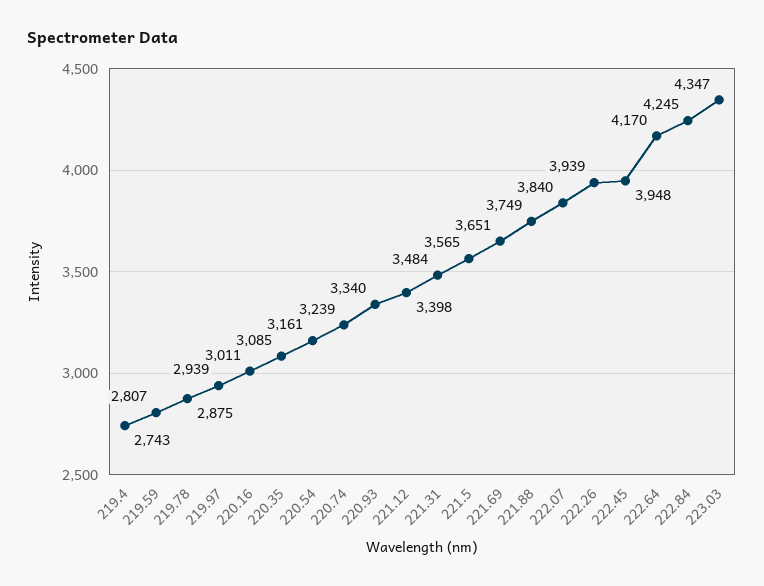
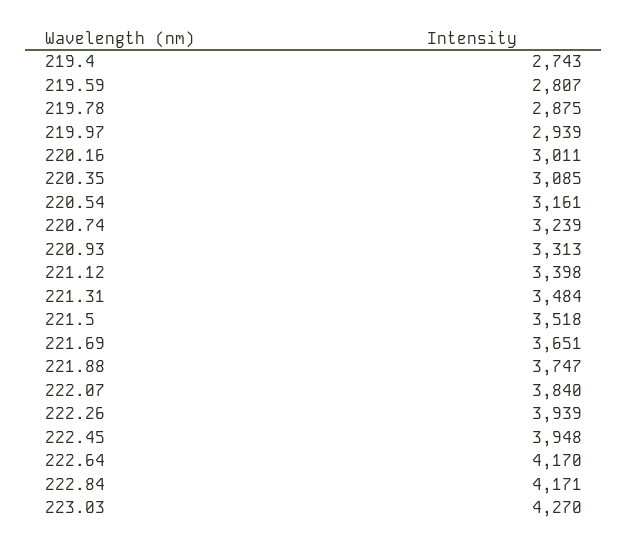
220.93: 3340 -> 3313
221.5: 3565 -> 3518
221.88: 3749 -> 3747
222.84: 4245 -> 4171
223.03: 4347 -> 4270

